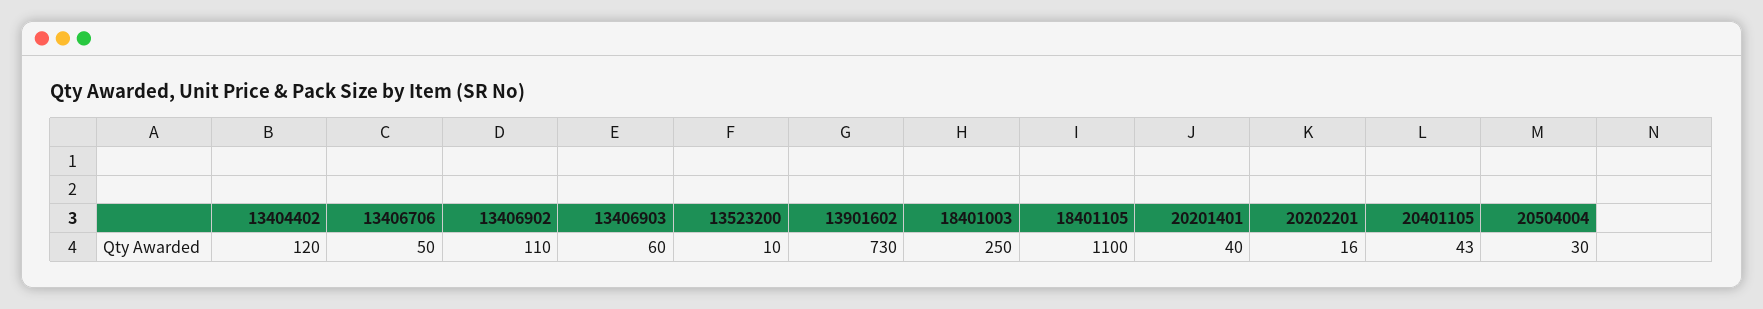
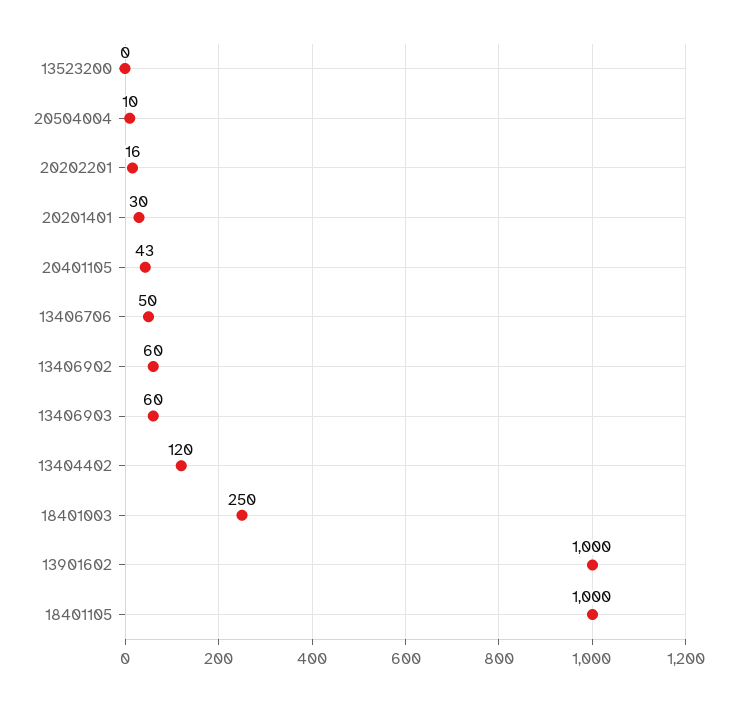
13406902: 110 -> 60
13523200: 10 -> 0
13901602: 730 -> 1000
18401105: 1100 -> 1000
20201401: 40 -> 30
20504004: 30 -> 10

